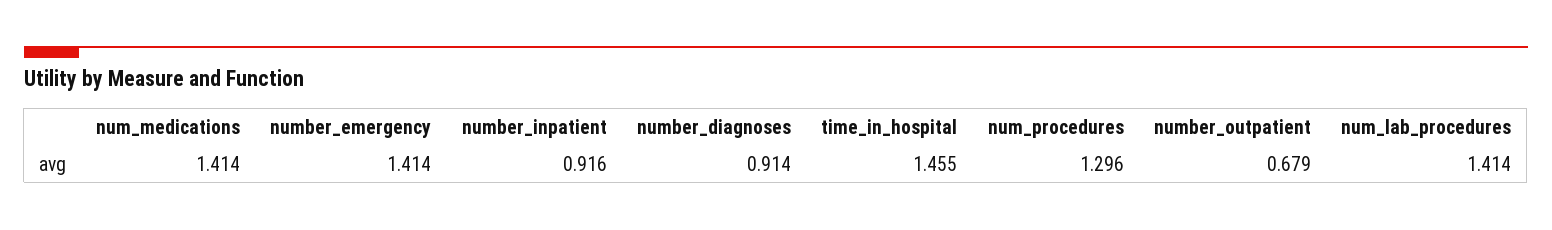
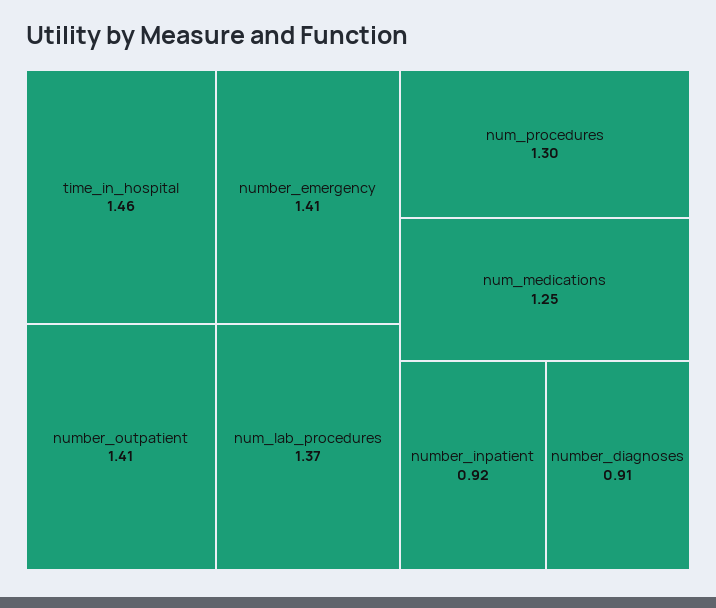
num_medications: 1.414 -> 1.25
number_outpatient: 0.679 -> 1.41
num_lab_procedures: 1.414 -> 1.37

